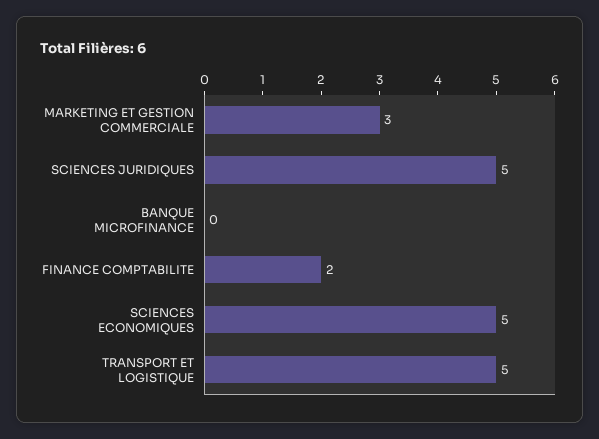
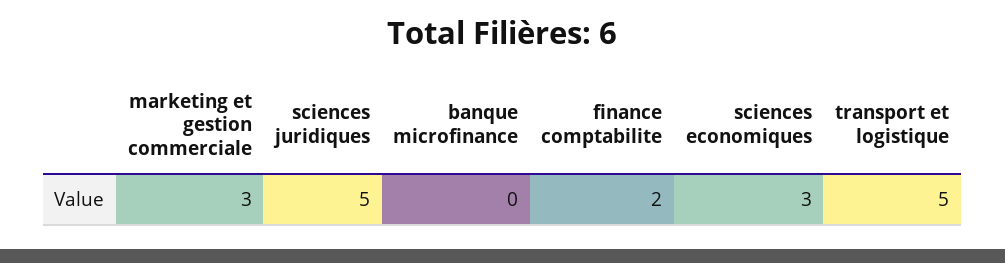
SCIENCES ECONOMIQUES: 5 -> 3

